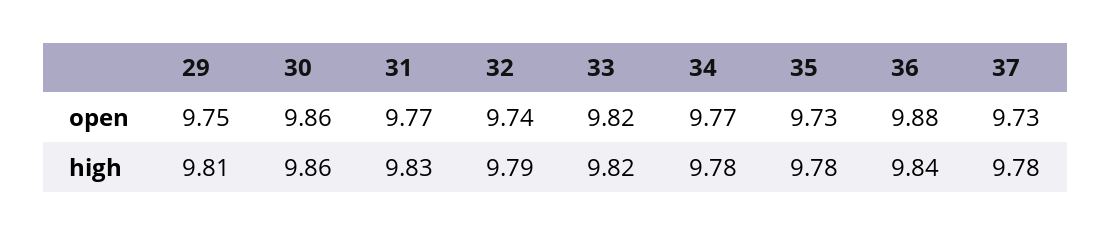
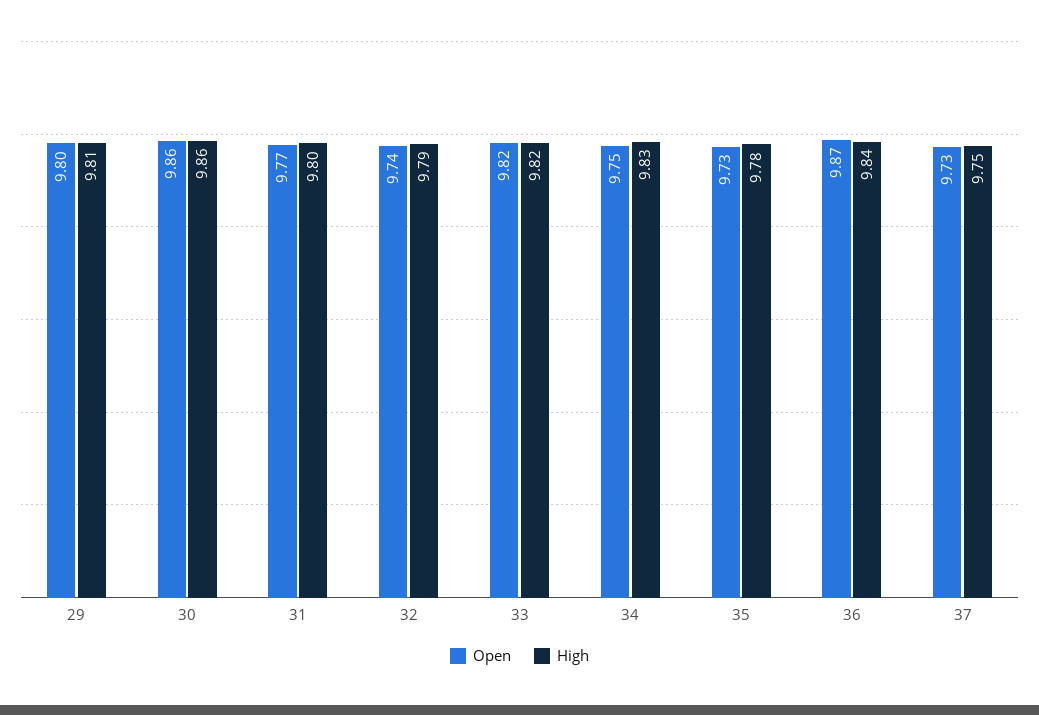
open, 29: 9.75 -> 9.8
open, 34: 9.77 -> 9.75
open, 36: 9.88 -> 9.87
high, 31: 9.83 -> 9.8
high, 34: 9.78 -> 9.83
high, 37: 9.78 -> 9.75

